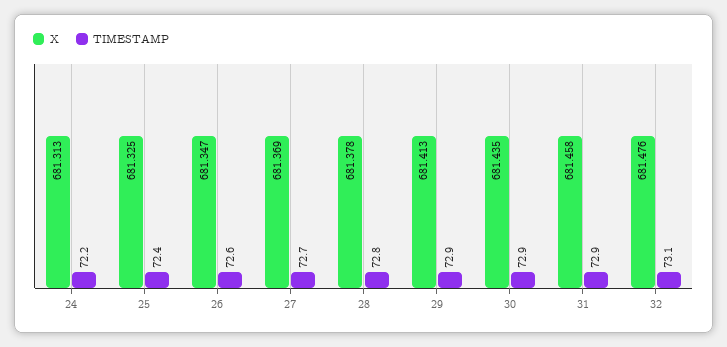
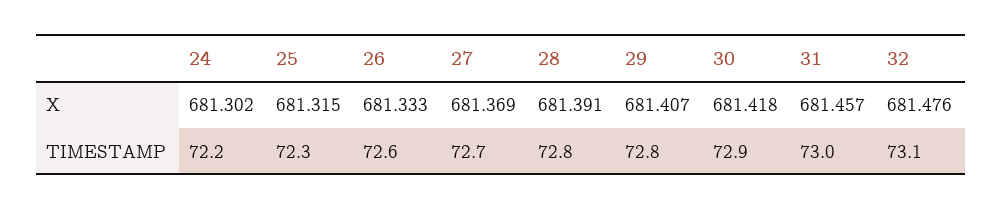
X, 24: 681.313 -> 681.302
X, 25: 681.325 -> 681.315
TIMESTAMP, 25: 72.4 -> 72.3
X, 26: 681.347 -> 681.333
X, 28: 681.378 -> 681.391
X, 29: 681.413 -> 681.407
TIMESTAMP, 29: 72.9 -> 72.8
X, 30: 681.435 -> 681.418
X, 31: 681.458 -> 681.457
TIMESTAMP, 31: 72.9 -> 73

